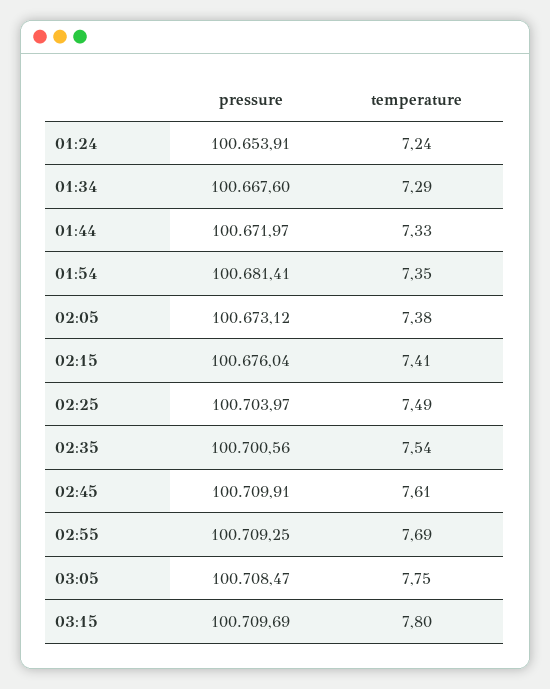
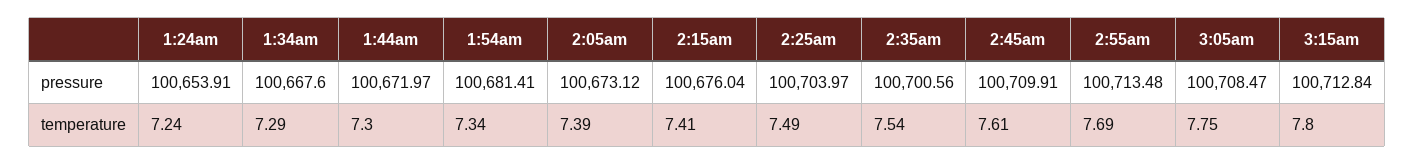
temperature, 01:44: 7.33 -> 7.3
temperature, 01:54: 7.35 -> 7.34
temperature, 02:05: 7.38 -> 7.39
pressure, 02:55: 100709.25 -> 100713.48
pressure, 03:15: 100709.69 -> 100712.84

